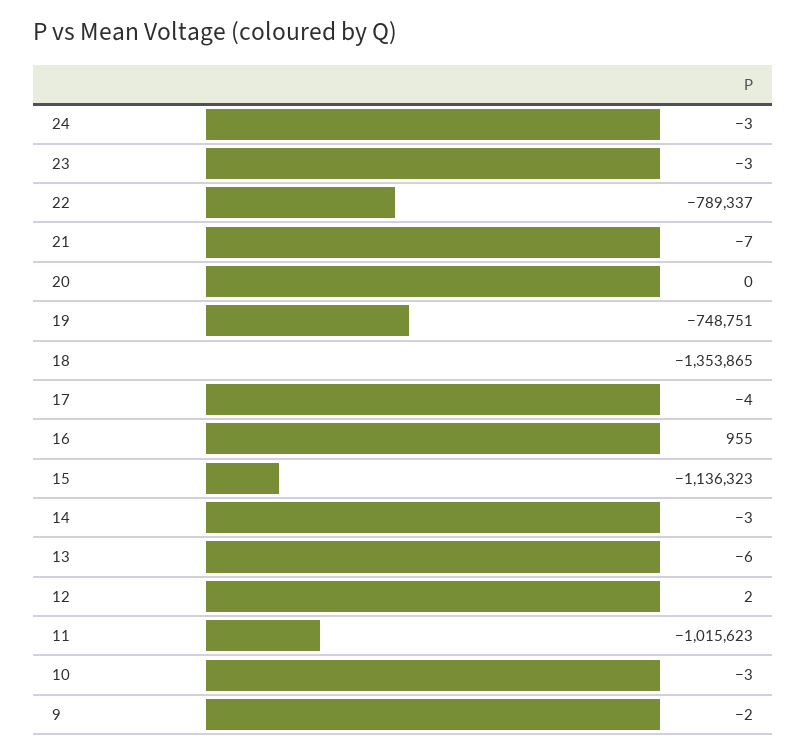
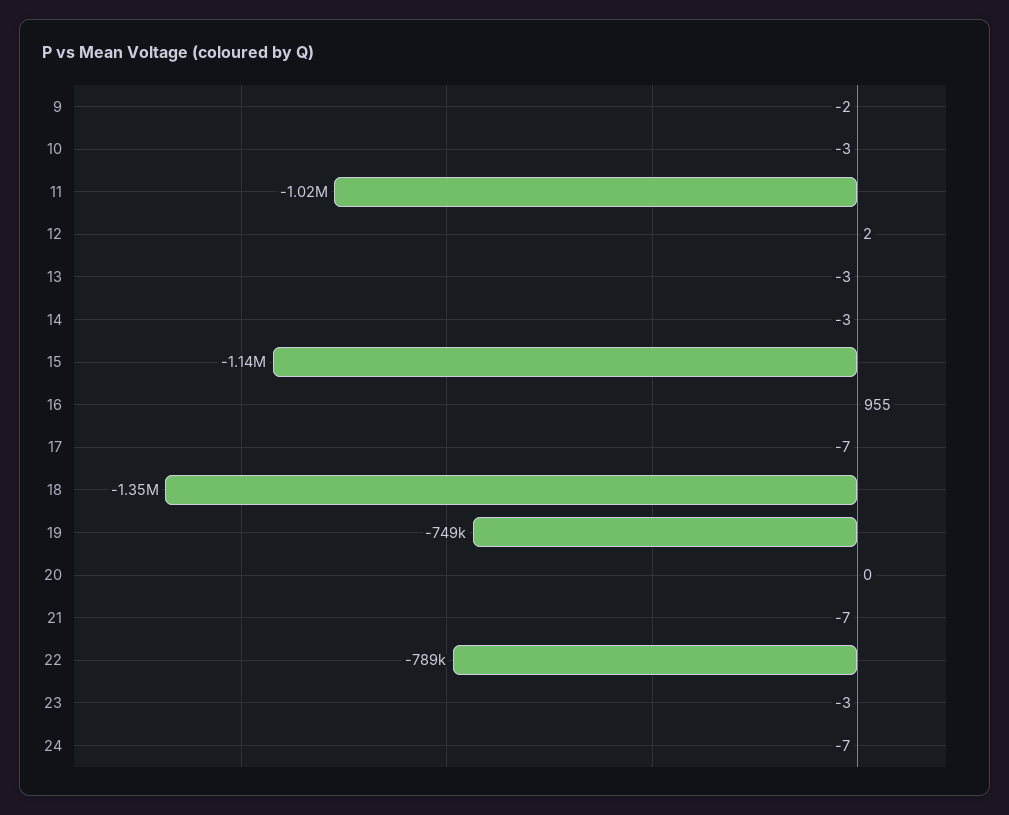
24: -3 -> -7
17: -4 -> -7
13: -6 -> -3

